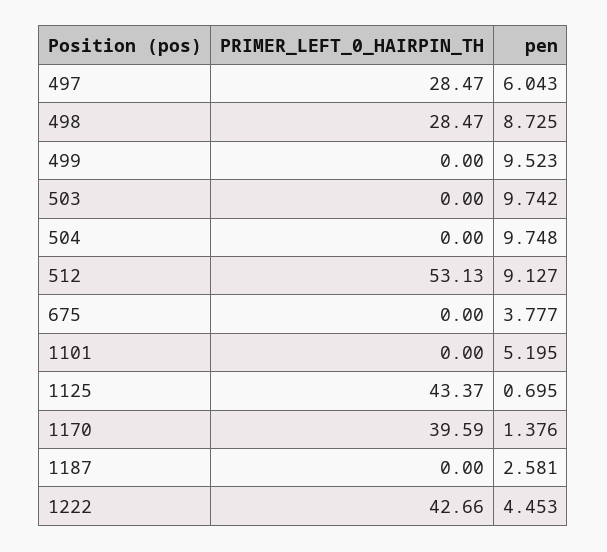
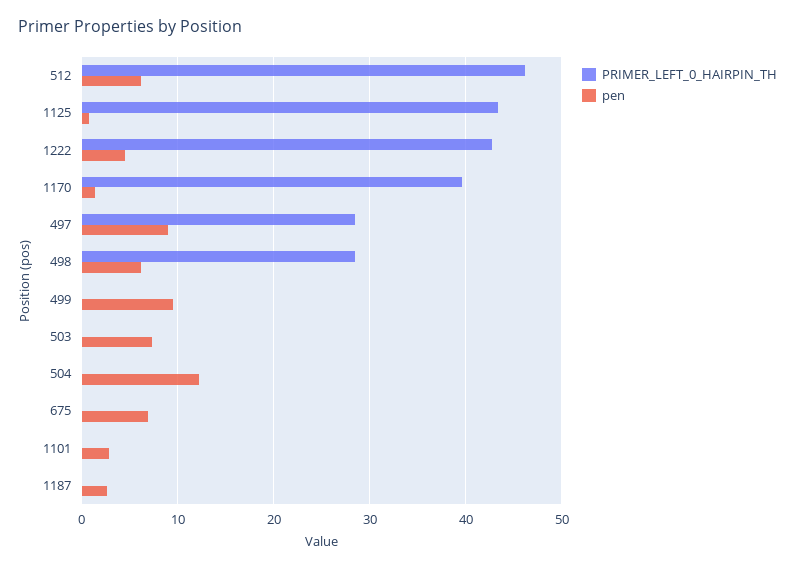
pen, 497: 6.043 -> 9
pen, 498: 8.725 -> 6
pen, 503: 9.742 -> 7
pen, 504: 9.748 -> 12
PRIMER_LEFT_0_HAIRPIN_TH, 512: 53.13 -> 46
pen, 512: 9.127 -> 6
pen, 675: 3.777 -> 7
pen, 1101: 5.195 -> 3

